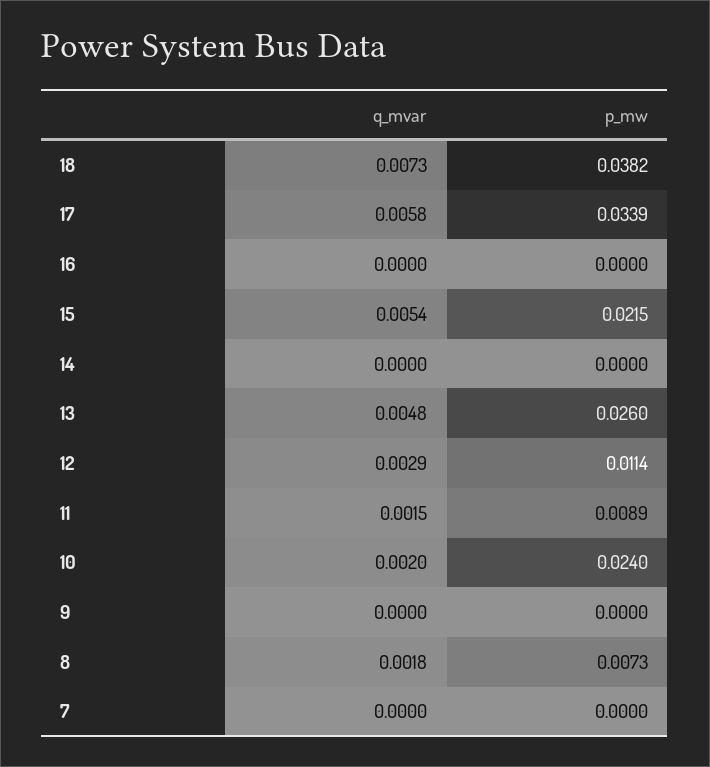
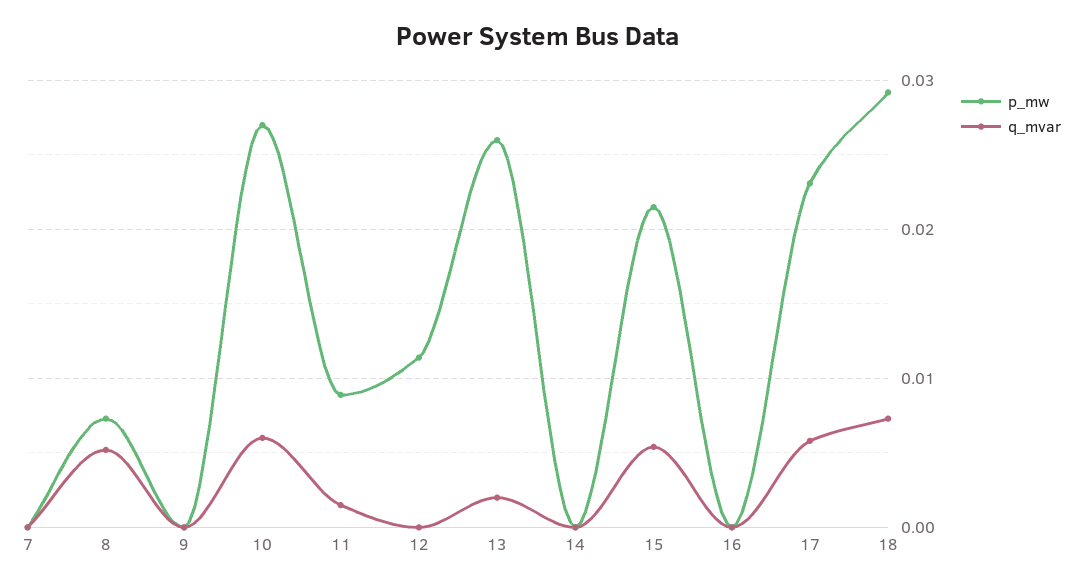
p_mw, 18: 0.0382 -> 0.029
p_mw, 17: 0.0339 -> 0.023
q_mvar, 13: 0.0048 -> 0.002
q_mvar, 12: 0.0029 -> 0
q_mvar, 10: 0.002 -> 0.006
p_mw, 10: 0.024 -> 0.027
q_mvar, 8: 0.0018 -> 0.005

